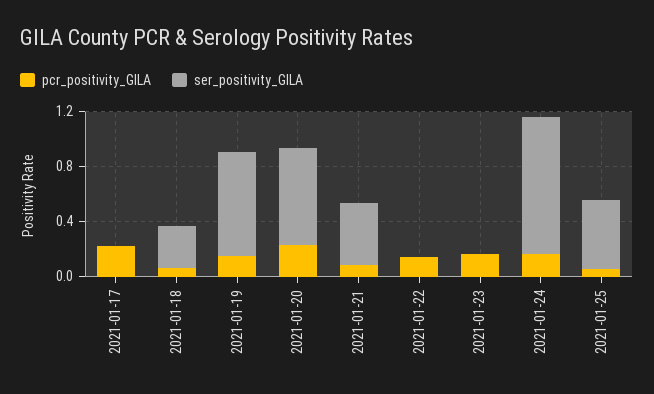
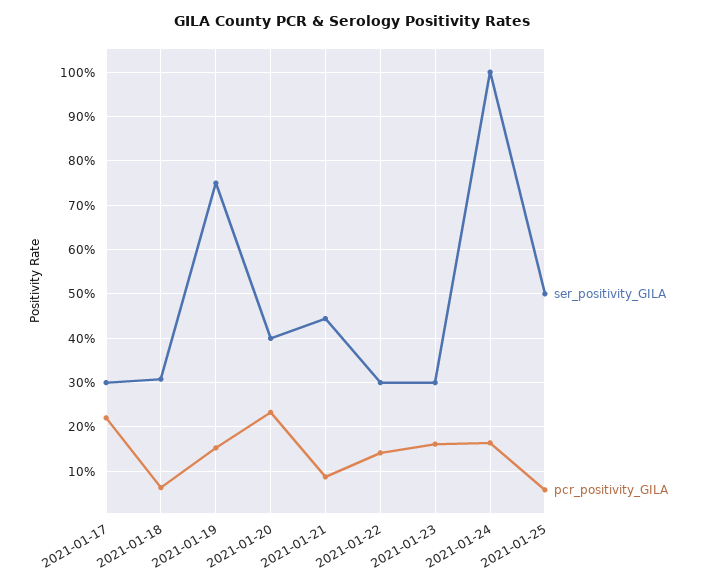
ser_positivity_GILA, 2021-01-17: 0 -> 0.3
ser_positivity_GILA, 2021-01-20: 0.7 -> 0.4
ser_positivity_GILA, 2021-01-22: 0 -> 0.3
ser_positivity_GILA, 2021-01-23: 0 -> 0.3

